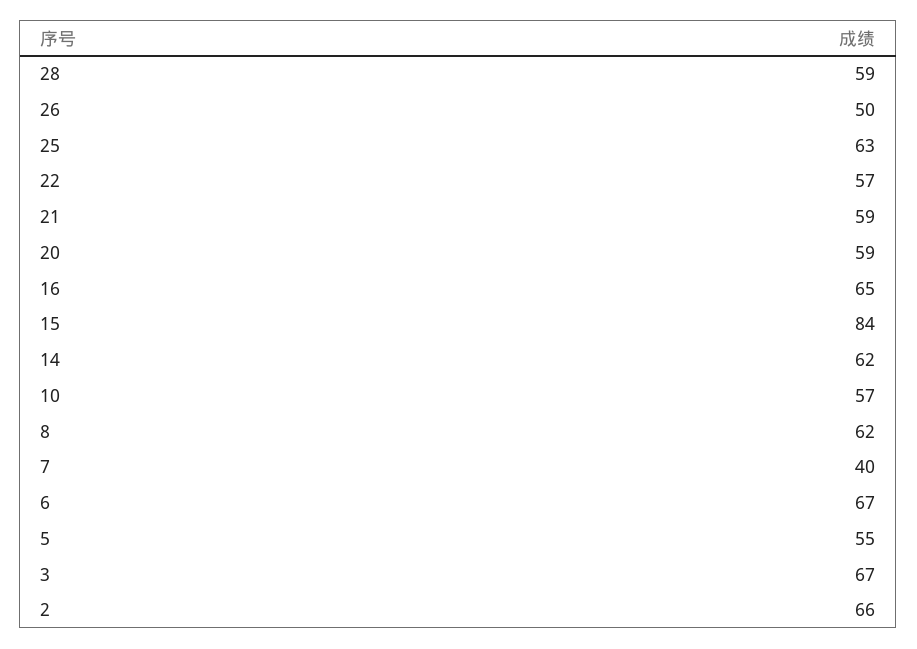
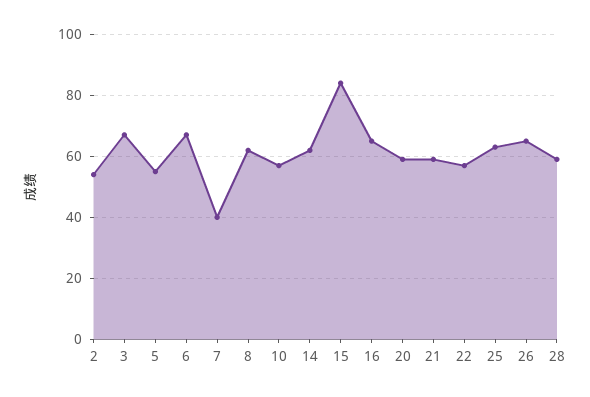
26: 50 -> 65
2: 66 -> 55

